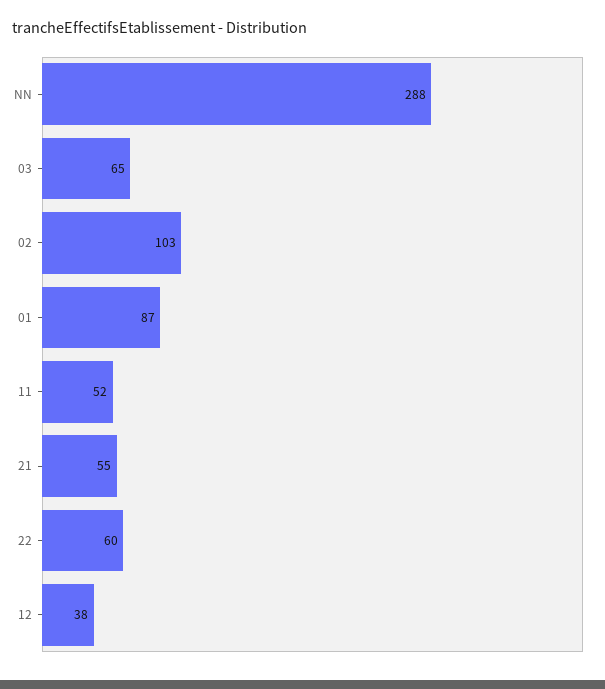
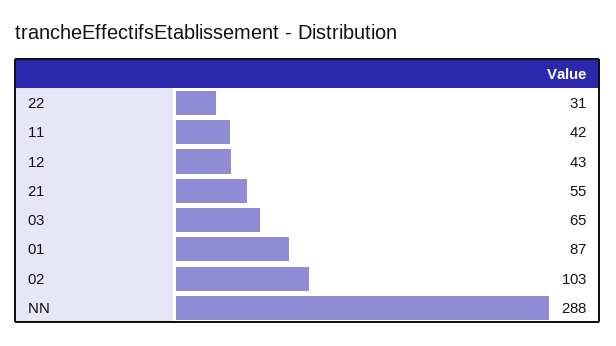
11: 52 -> 42
22: 60 -> 31
12: 38 -> 43

